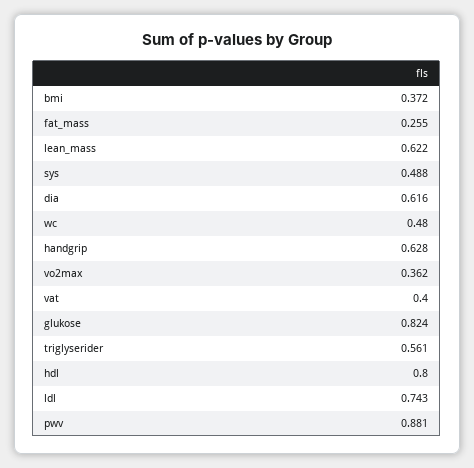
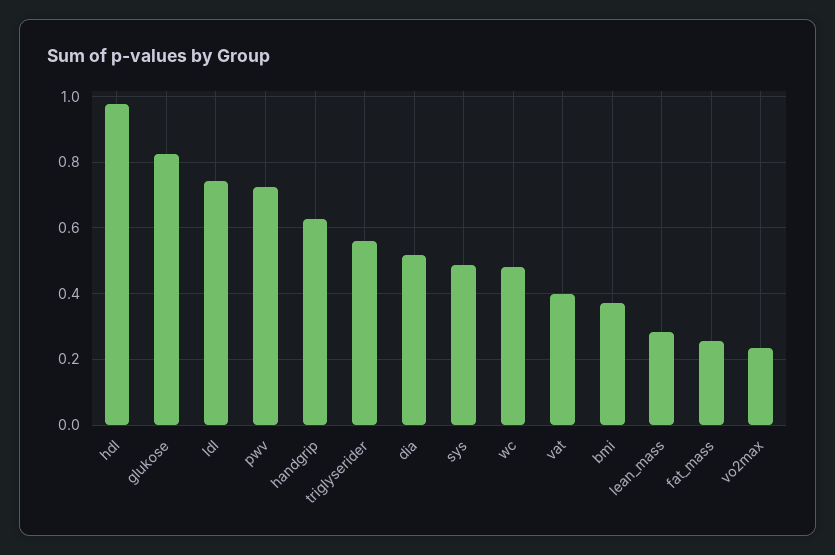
lean_mass: 0.622 -> 0.28
dia: 0.616 -> 0.52
vo2max: 0.362 -> 0.24
hdl: 0.8 -> 0.98
pwv: 0.881 -> 0.72

